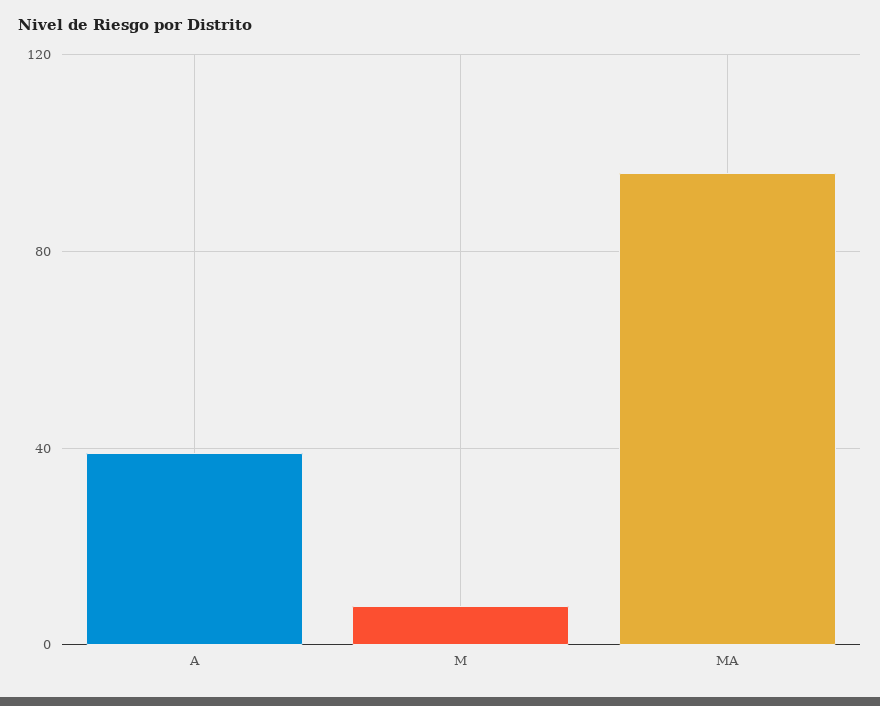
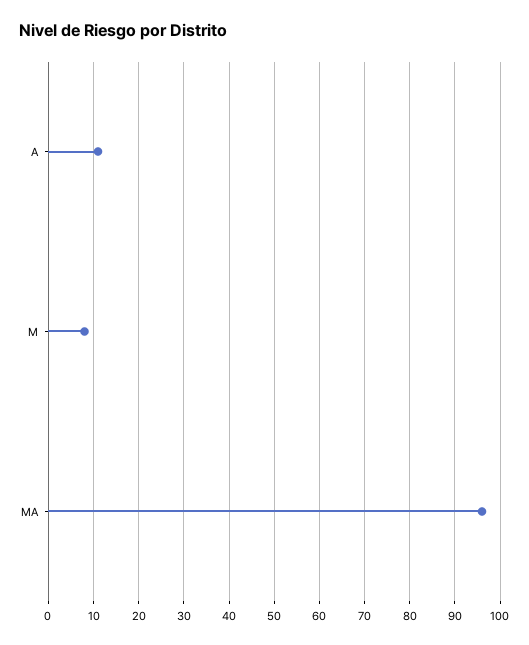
A: 40 -> 10

